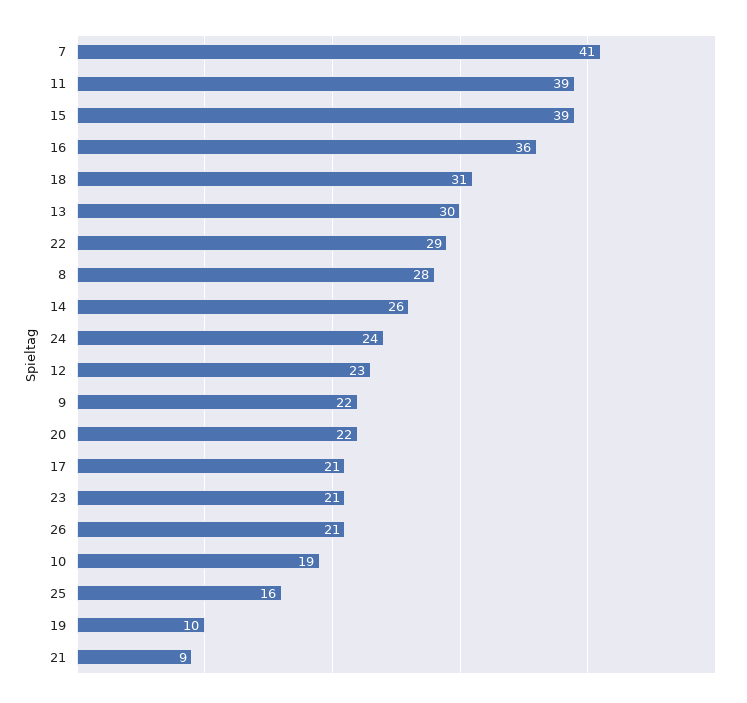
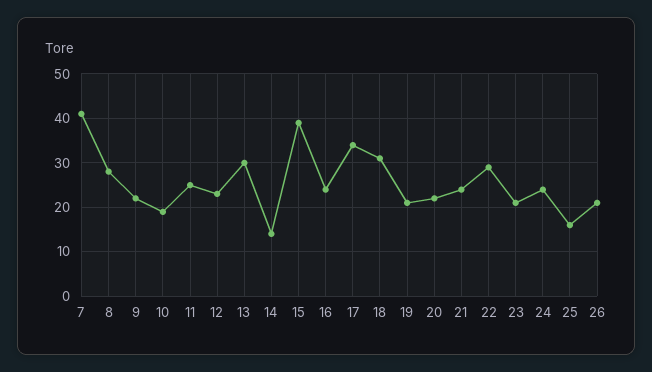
11: 39 -> 25
16: 36 -> 25
14: 26 -> 15
17: 21 -> 35
19: 10 -> 20
21: 9 -> 25

